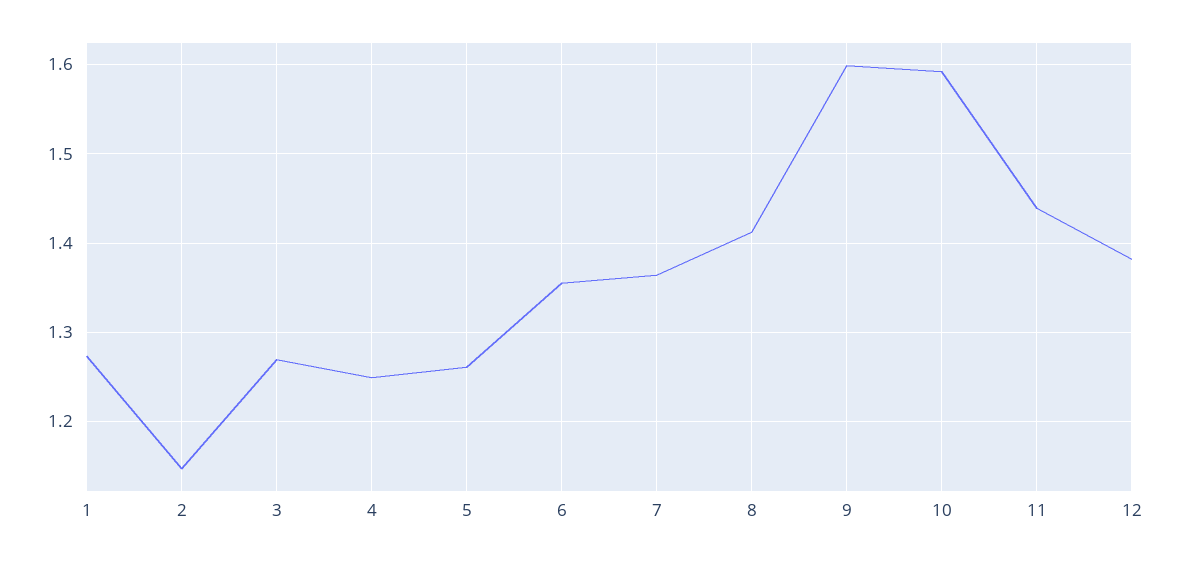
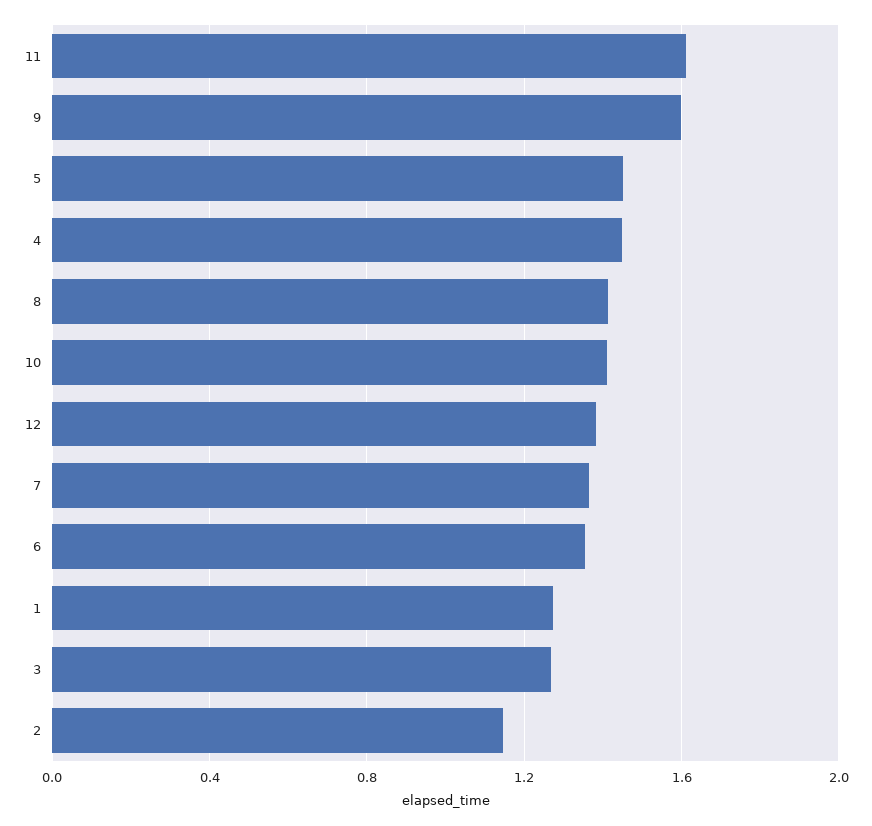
4: 1.25 -> 1.45
5: 1.26 -> 1.45
10: 1.59 -> 1.4
11: 1.44 -> 1.6

